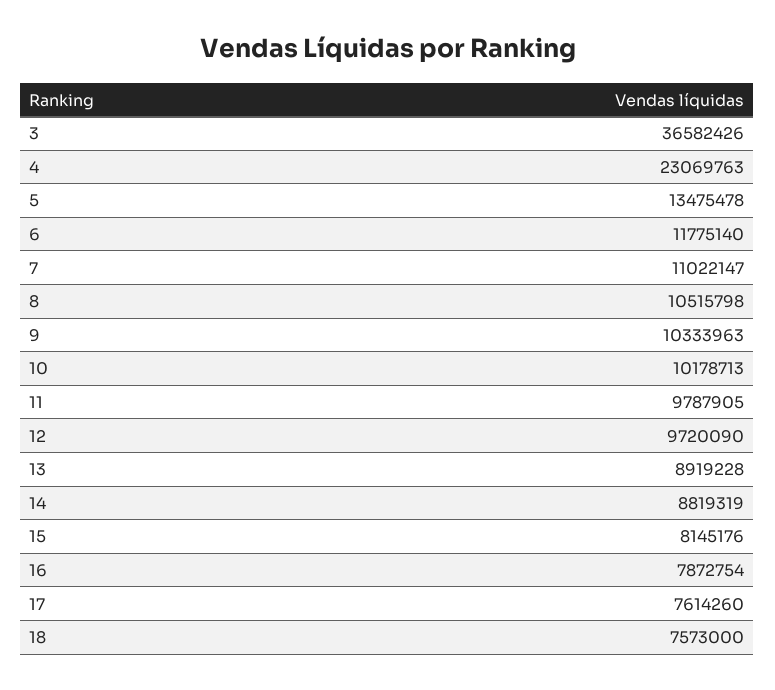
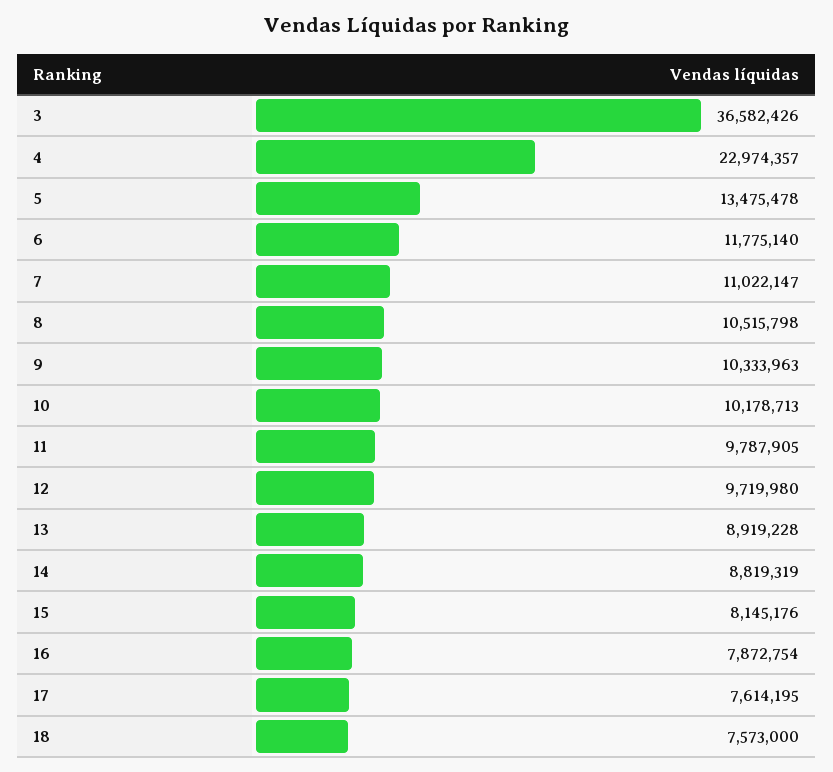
4: 23069763 -> 22974357
12: 9720090 -> 9719980
17: 7614260 -> 7614195

